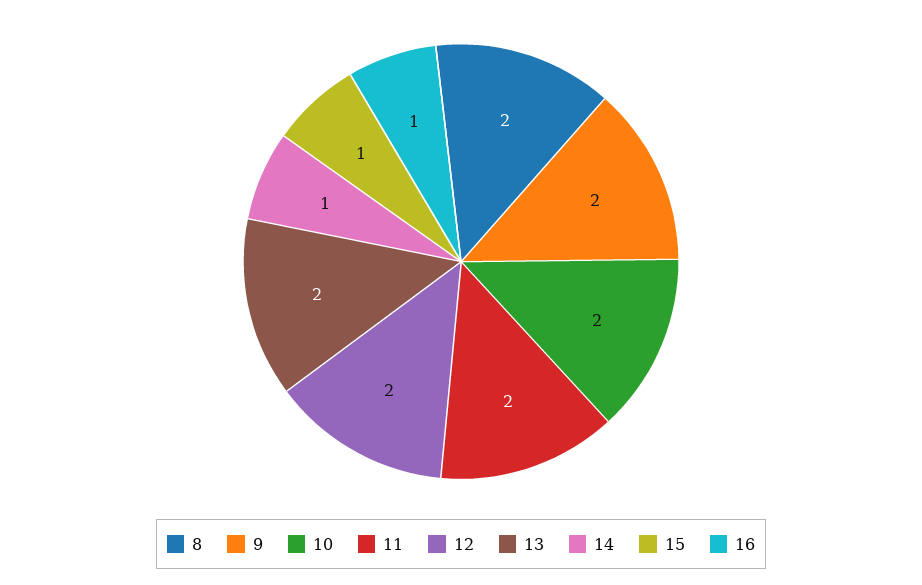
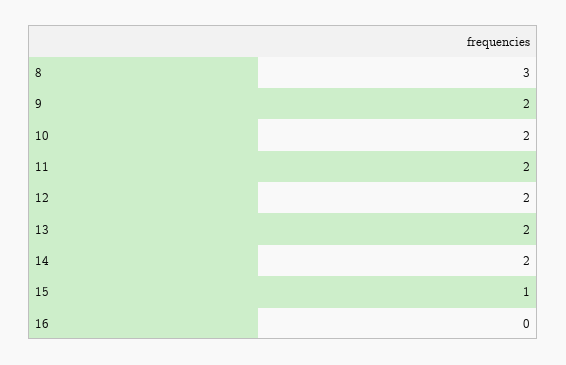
8: 2 -> 3
14: 1 -> 2
16: 1 -> 0

